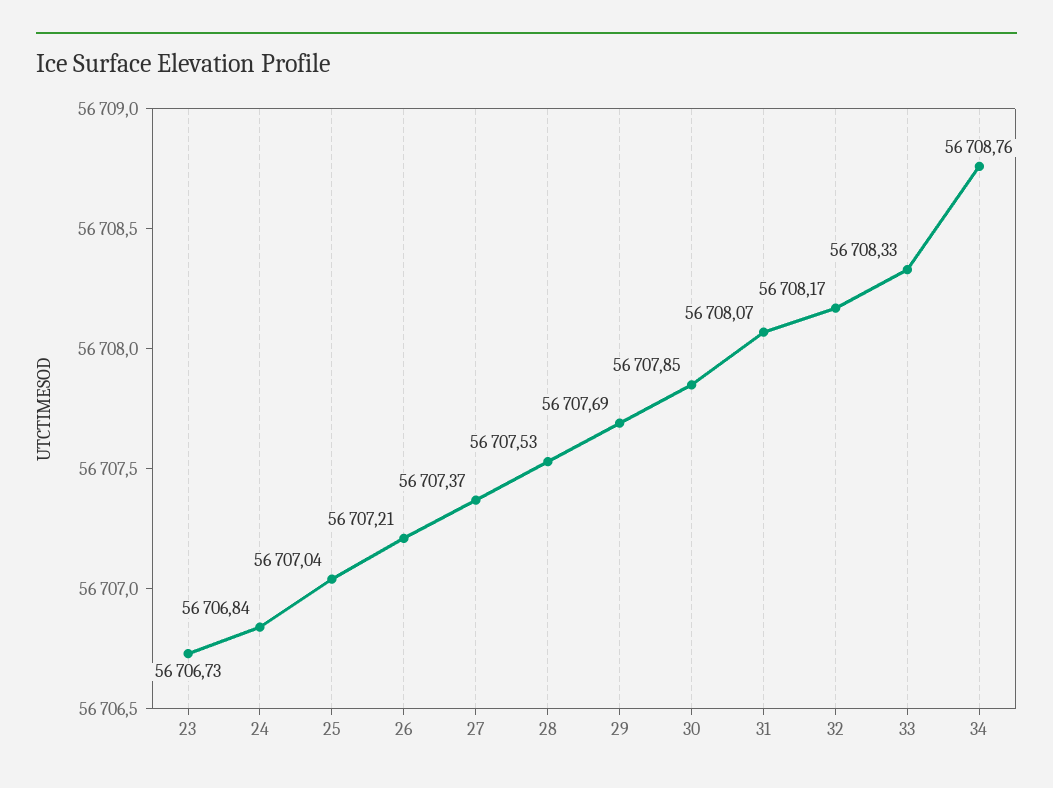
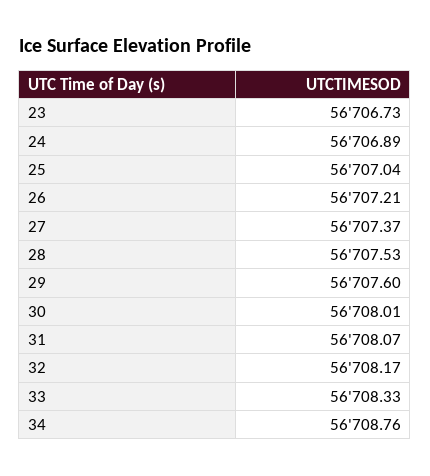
24: 56706.84 -> 56706.89
29: 56707.69 -> 56707.6
30: 56707.85 -> 56708.01

